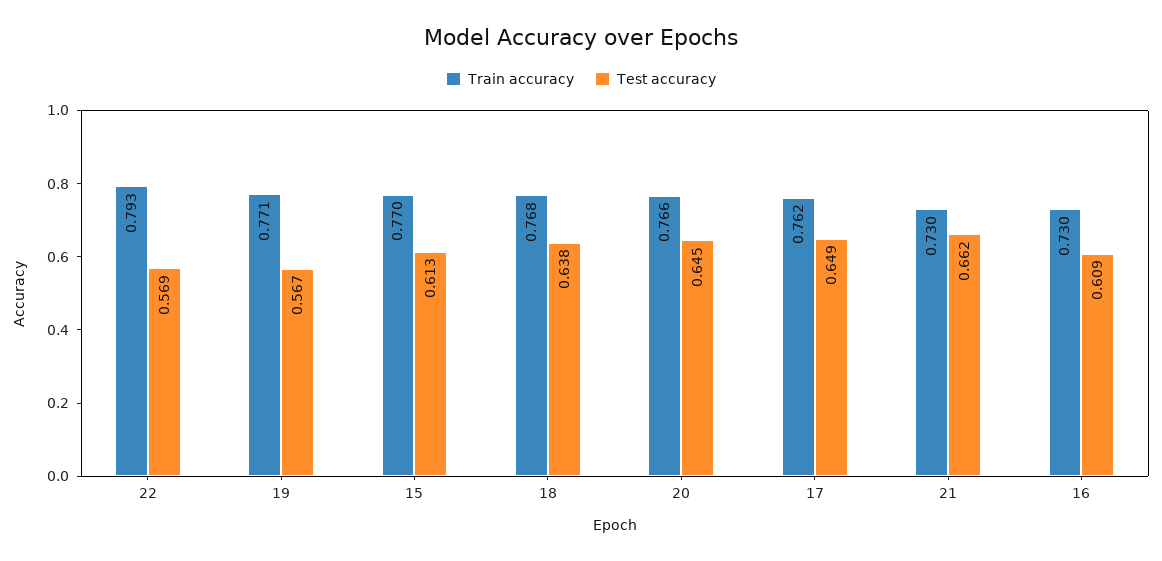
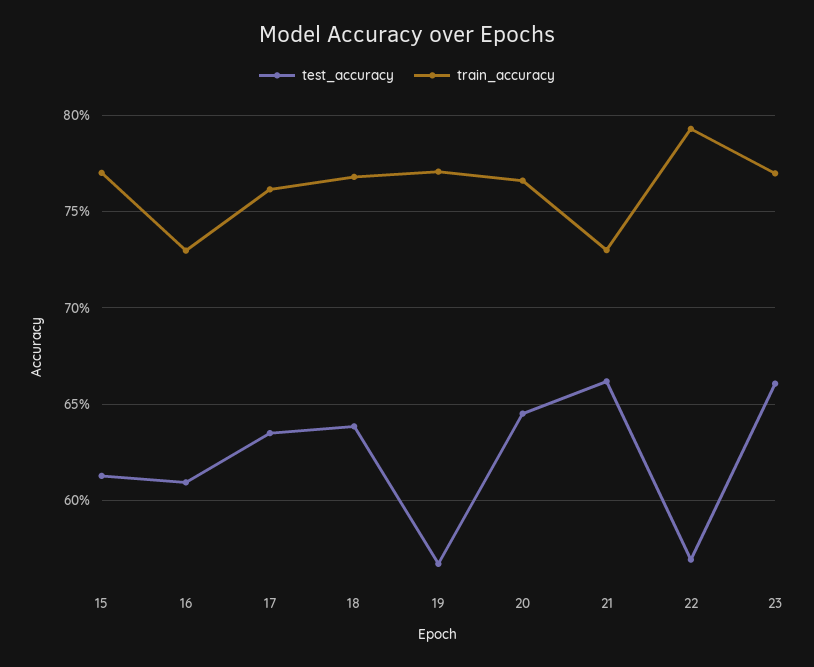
Test accuracy, 17: 0.649 -> 0.635
Test accuracy, 23: none -> 0.66
Train accuracy, 23: none -> 0.77

